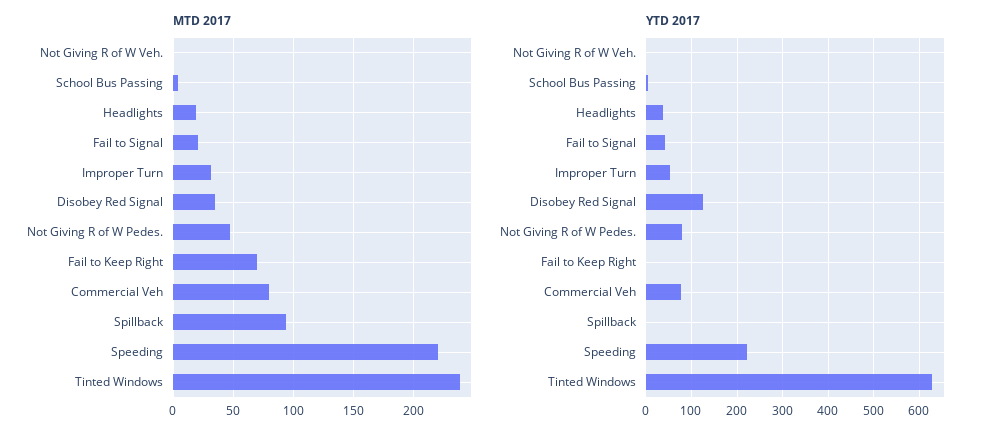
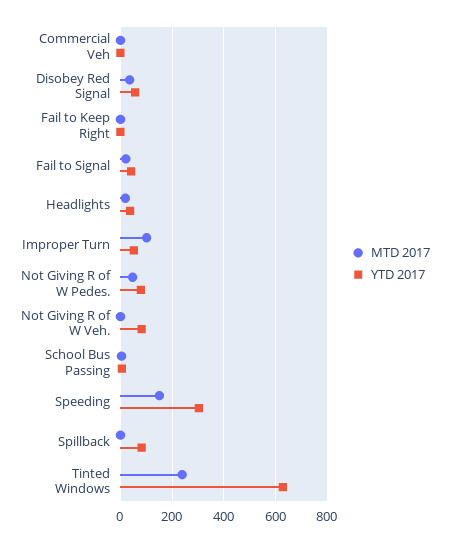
MTD 2017, Improper Turn: 30 -> 100
MTD 2017, Fail to Keep Right: 70 -> 0
MTD 2017, Commercial Veh: 80 -> 0
MTD 2017, Spillback: 95 -> 0
MTD 2017, Speeding: 220 -> 150
YTD 2017, Not Giving R of W Veh.: 0 -> 75
YTD 2017, Disobey Red Signal: 120 -> 50
YTD 2017, Commercial Veh: 80 -> 0
YTD 2017, Spillback: 0 -> 75
YTD 2017, Speeding: 220 -> 300

